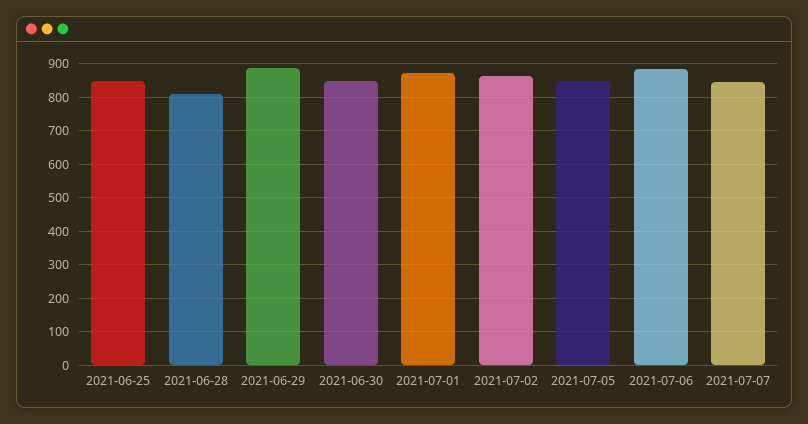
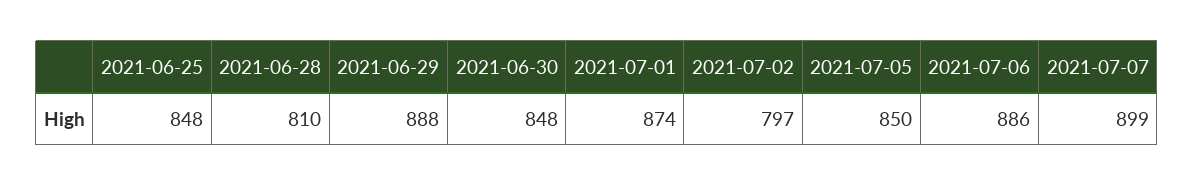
2021-07-02: 860 -> 797
2021-07-07: 840 -> 899

